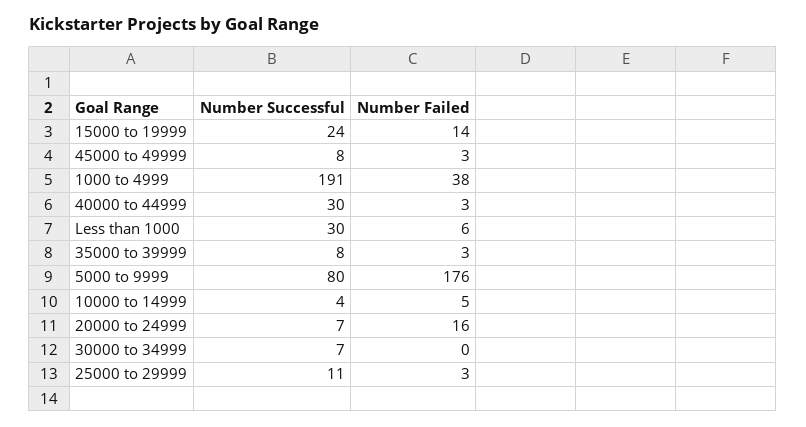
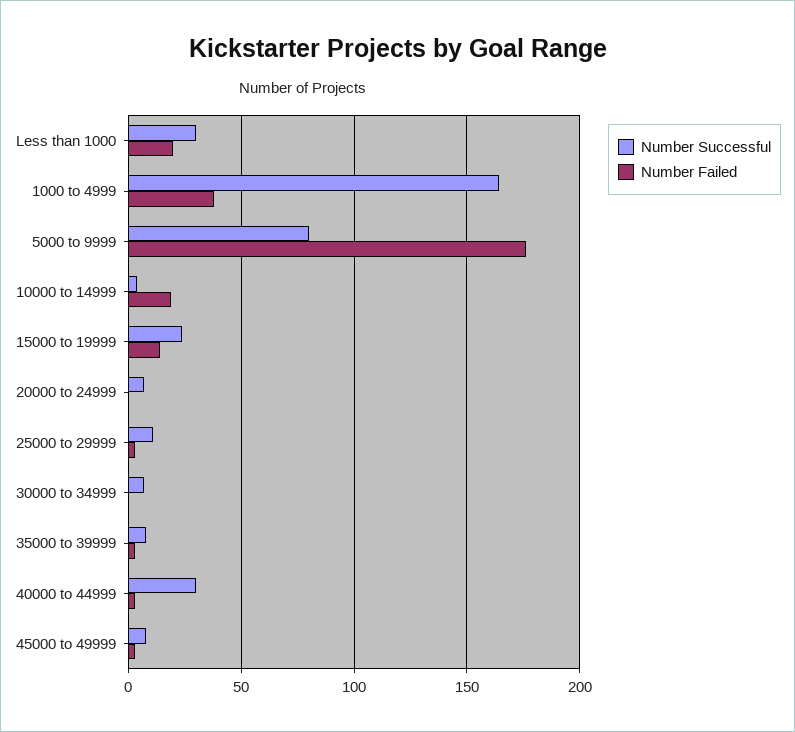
Number Successful, 1000 to 4999: 191 -> 165
Number Failed, Less than 1000: 6 -> 20
Number Failed, 10000 to 14999: 5 -> 20
Number Failed, 20000 to 24999: 16 -> 0

